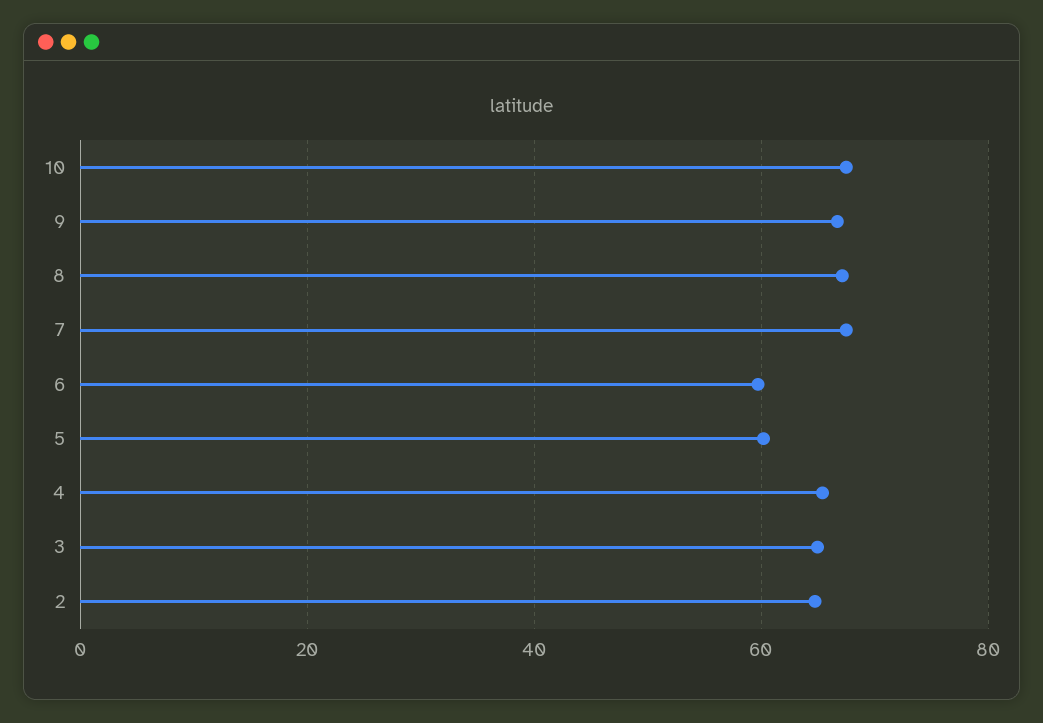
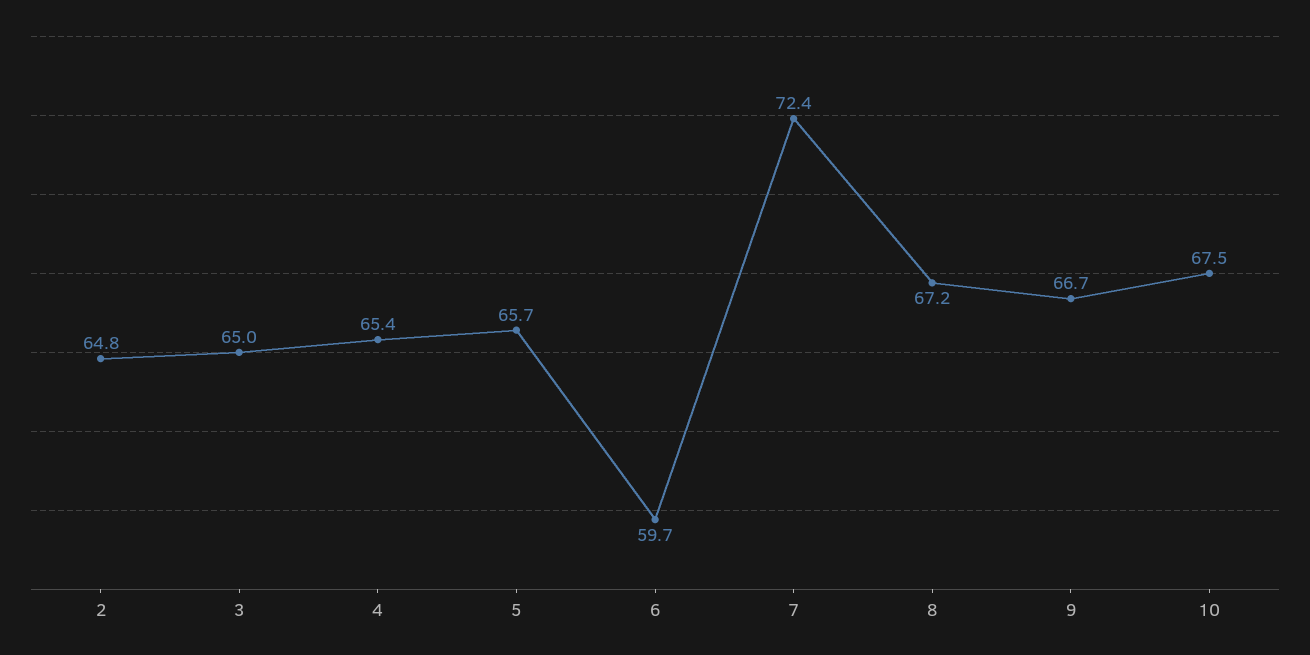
7: 68 -> 72.4
5: 60 -> 65.7

